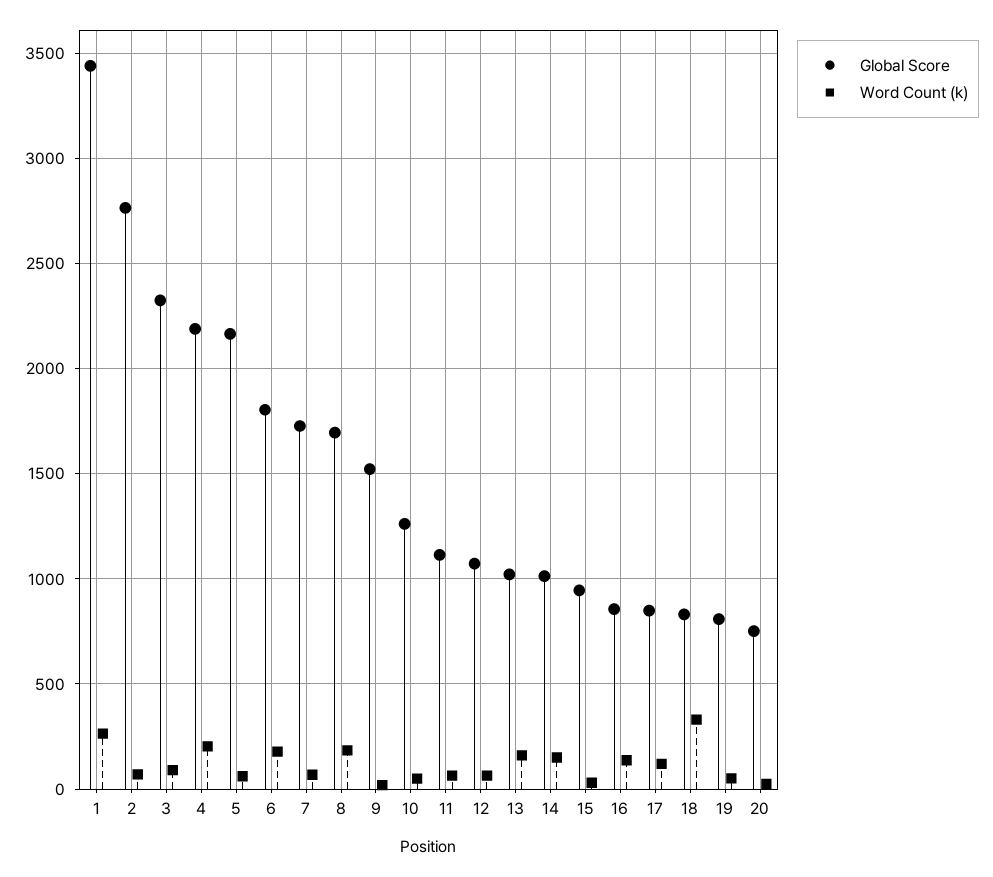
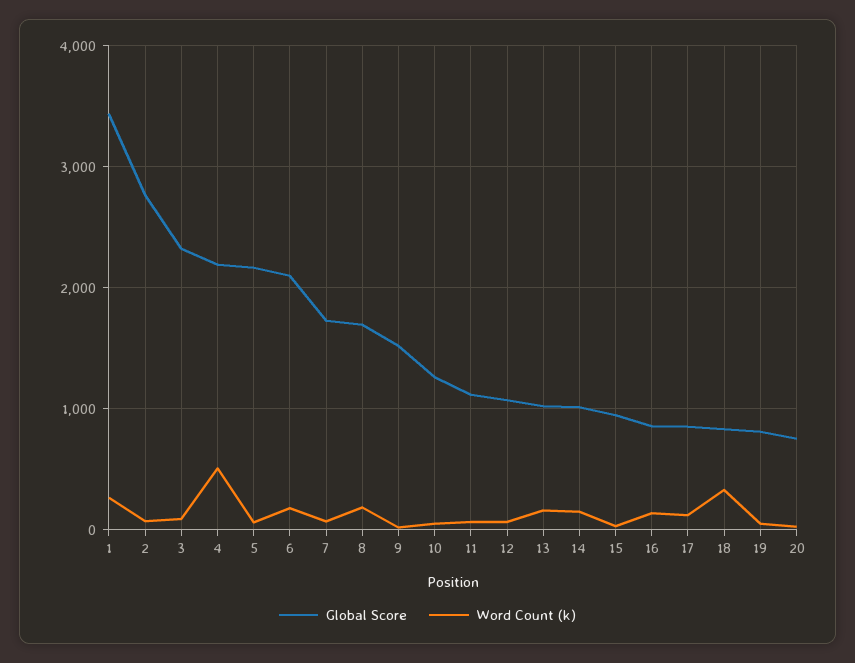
Word Count (k), 4: 200 -> 500
Global Score, 6: 1800 -> 2100

